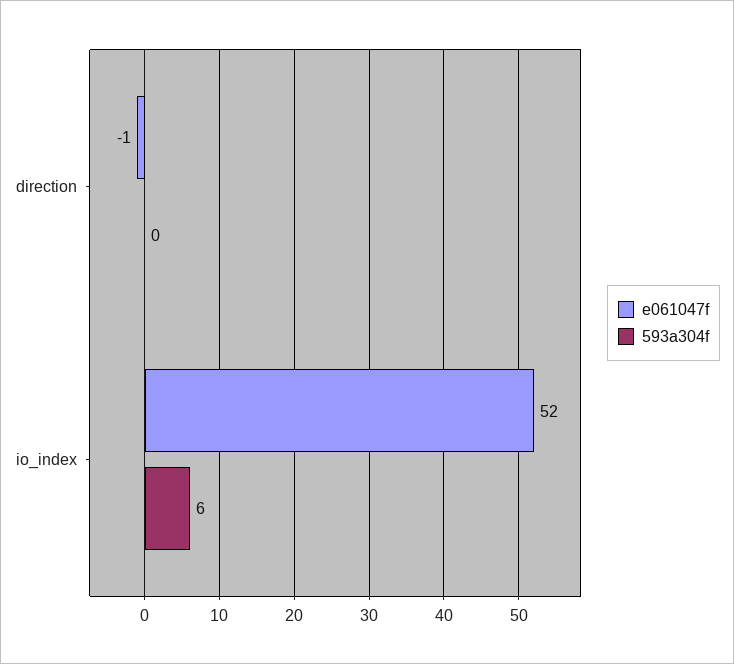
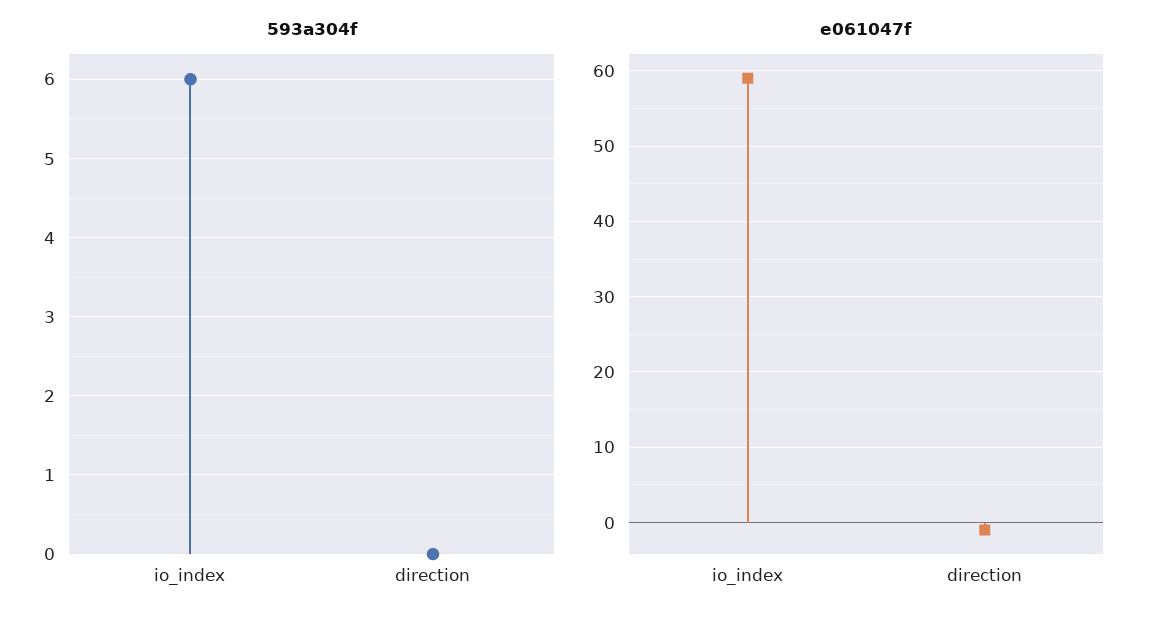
e061047f, io_index: 52 -> 59

